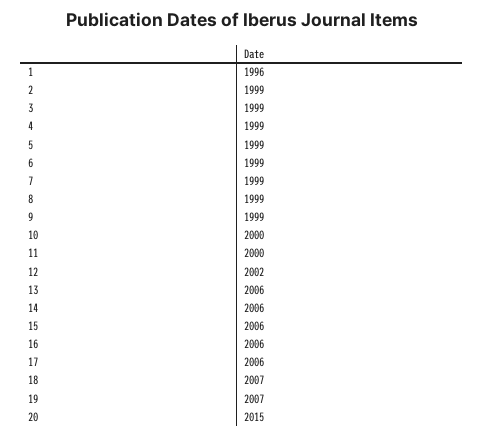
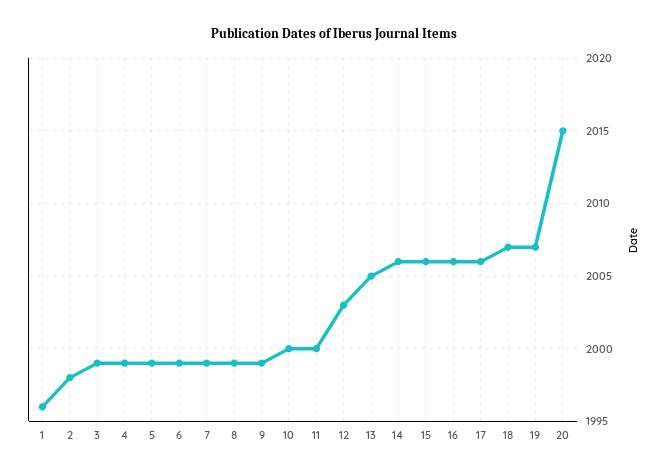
2: 1999 -> 1998
12: 2002 -> 2003
13: 2006 -> 2005

